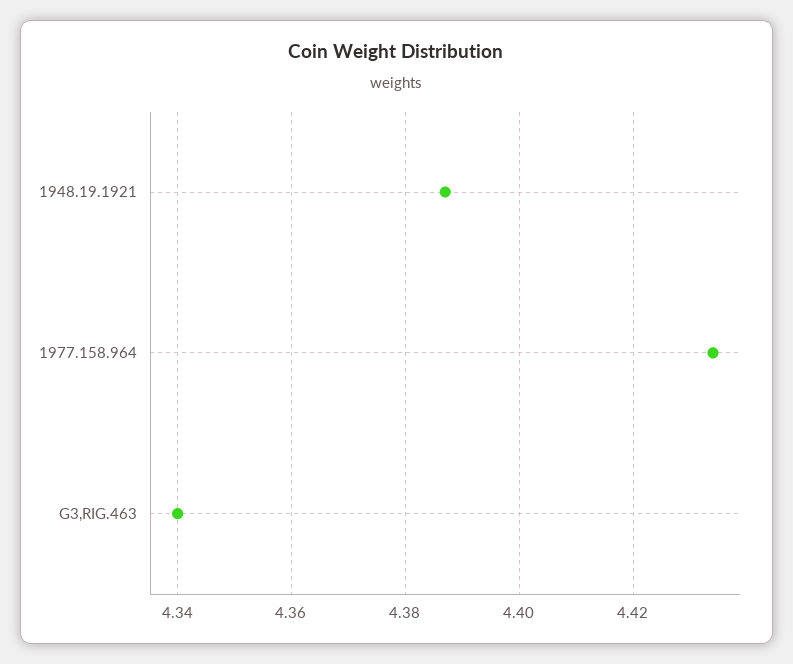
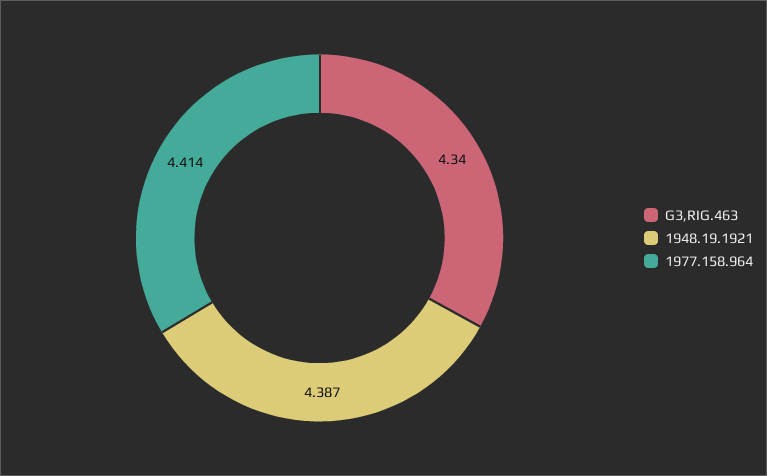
1977.158.964: 4.435 -> 4.414

